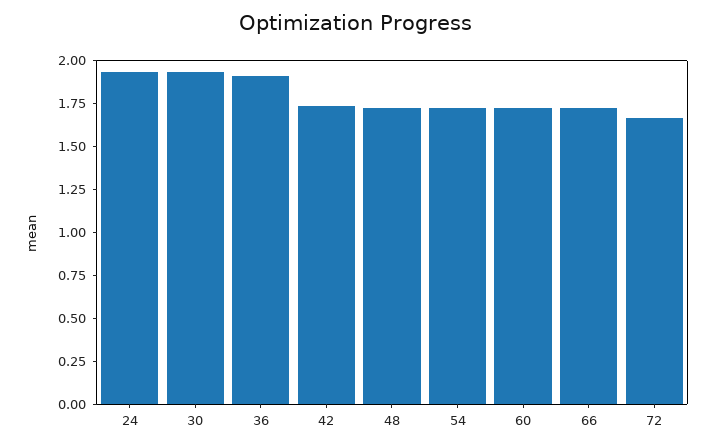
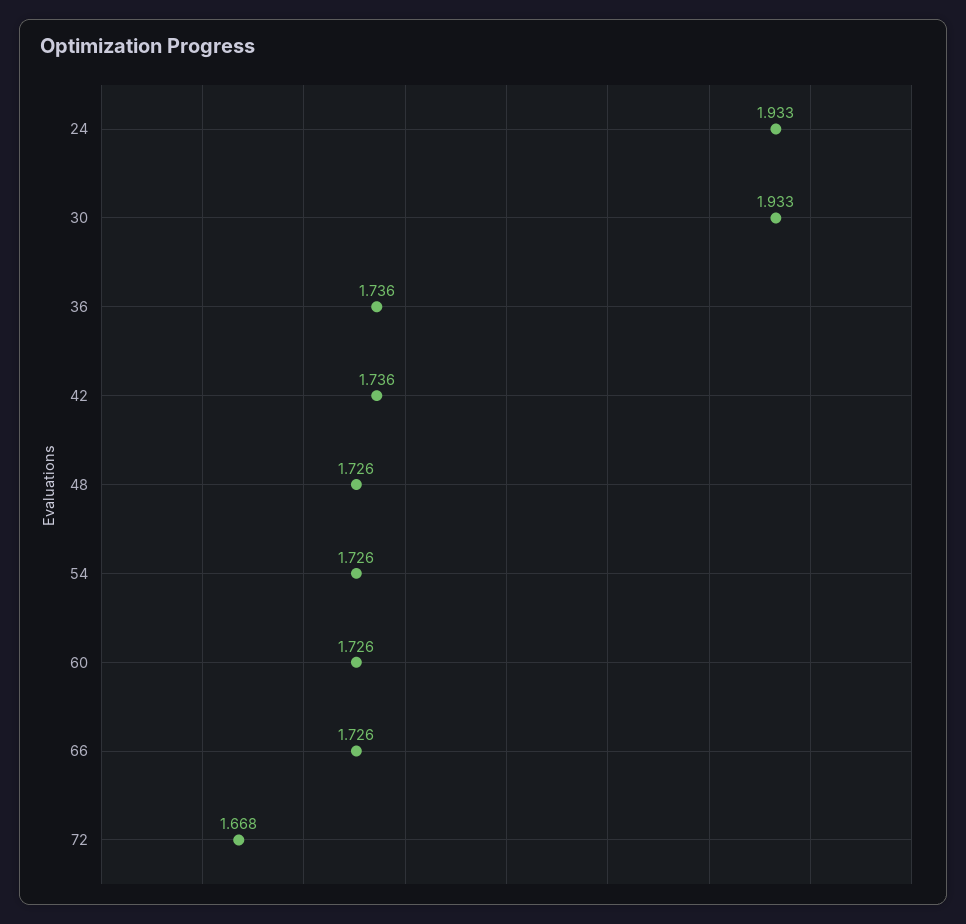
36: 1.9 -> 1.736

